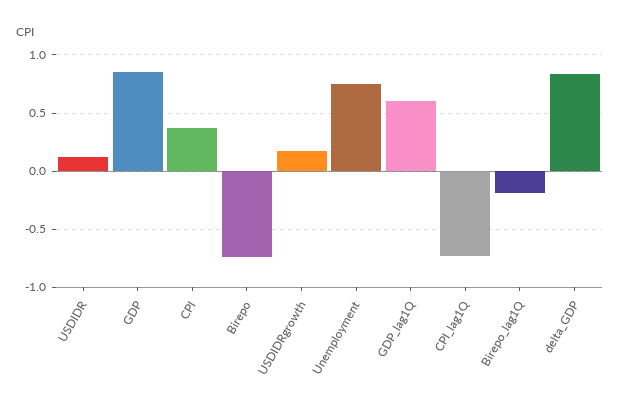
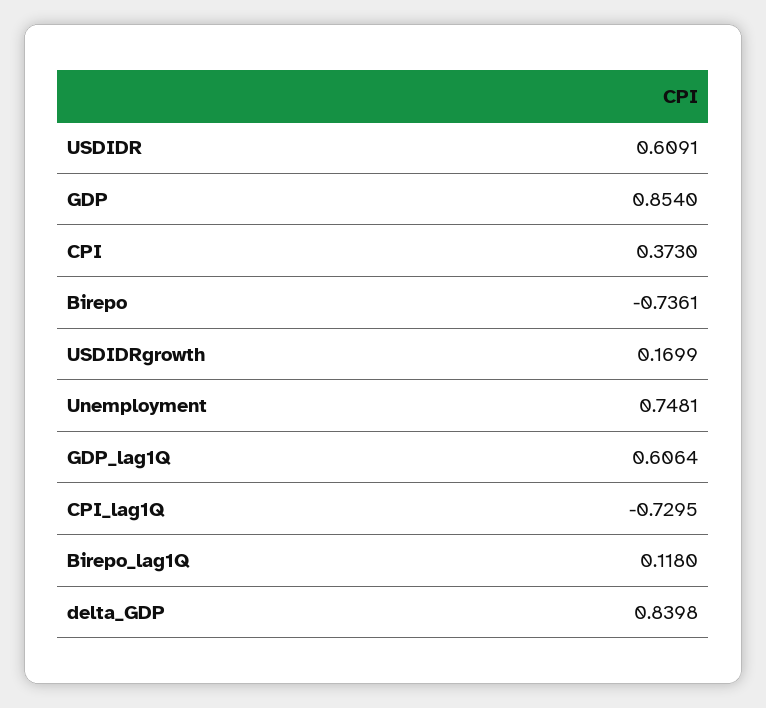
USDIDR: 0.1 -> 0.6091
Birepo_lag1Q: -0.2 -> 0.118

